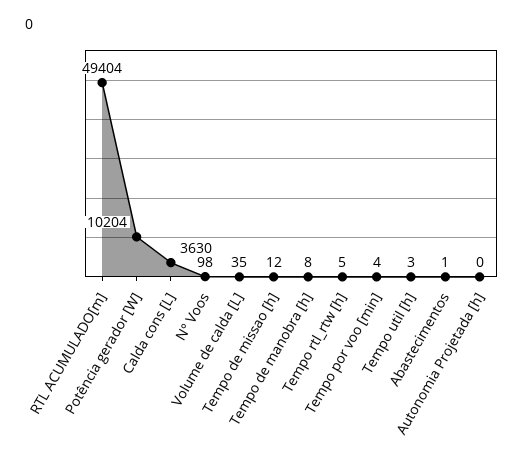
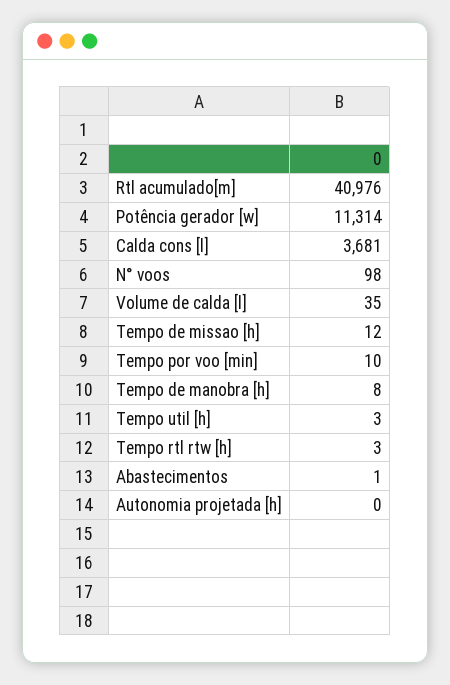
RTL ACUMULADO[m]: 49404 -> 40976
Potência gerador [W]: 10204 -> 11314
Calda cons [L]: 3630 -> 3681
Tempo rtl_rtw [h]: 5 -> 3
Tempo por voo [min]: 4 -> 10

